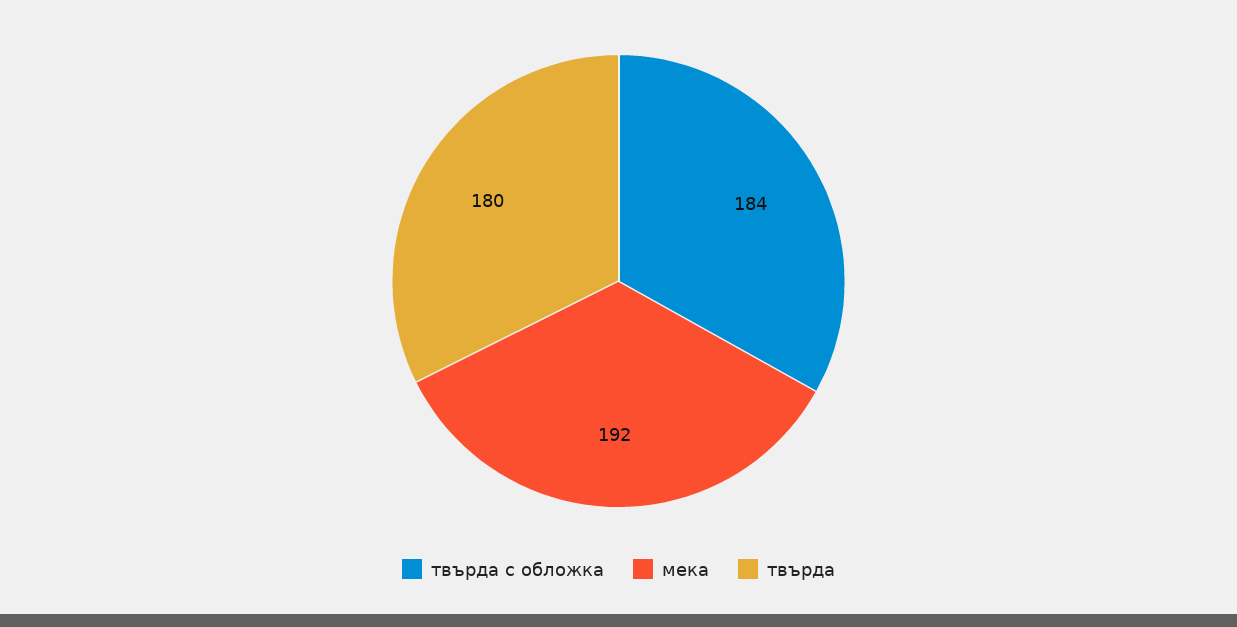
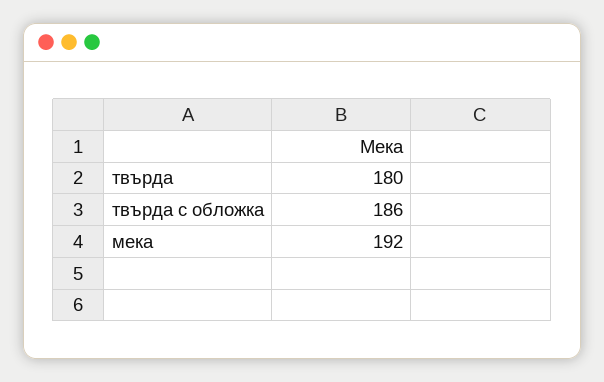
твърда с обложка: 184 -> 186

